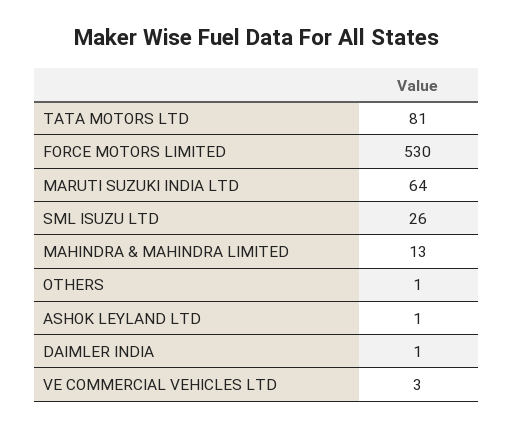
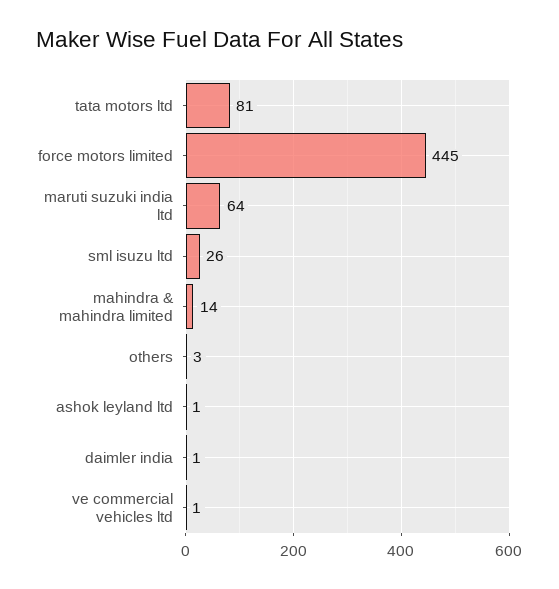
FORCE MOTORS LIMITED: 530 -> 445
MAHINDRA & MAHINDRA LIMITED: 13 -> 14
OTHERS: 1 -> 3
VE COMMERCIAL VEHICLES LTD: 3 -> 1

